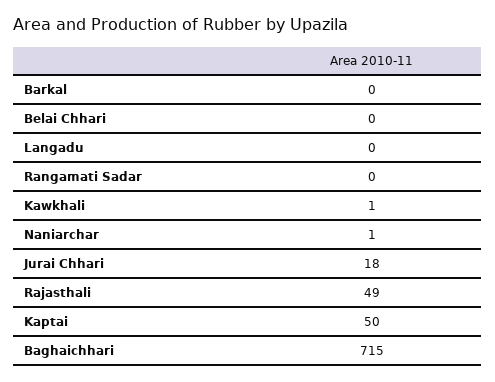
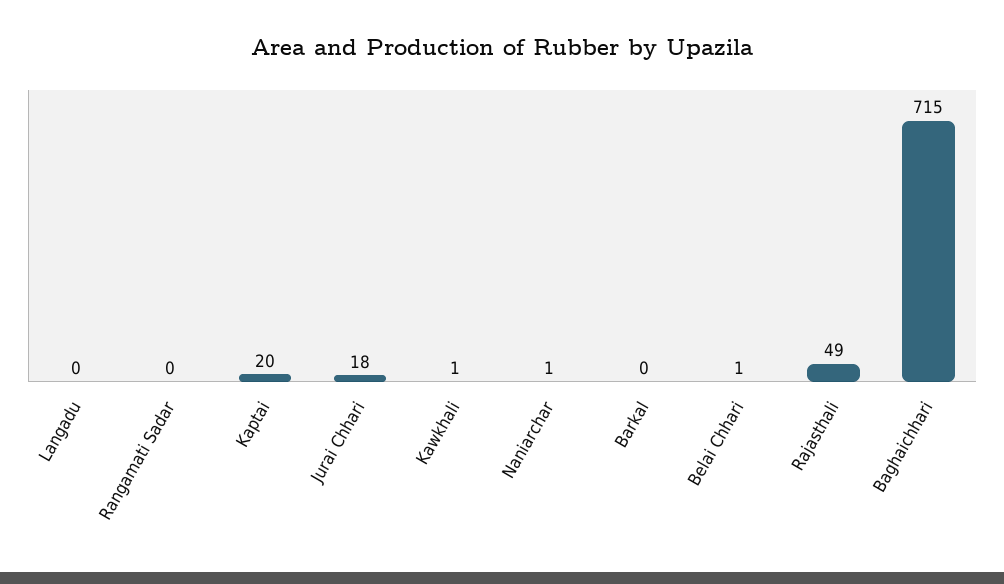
Belai Chhari: 0 -> 1
Kaptai: 50 -> 20

